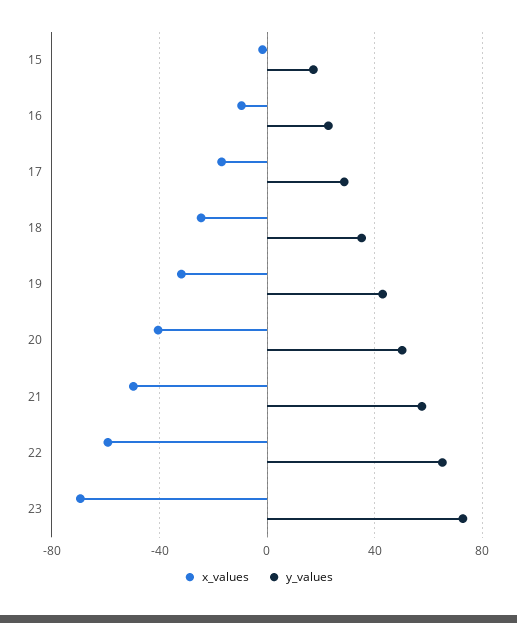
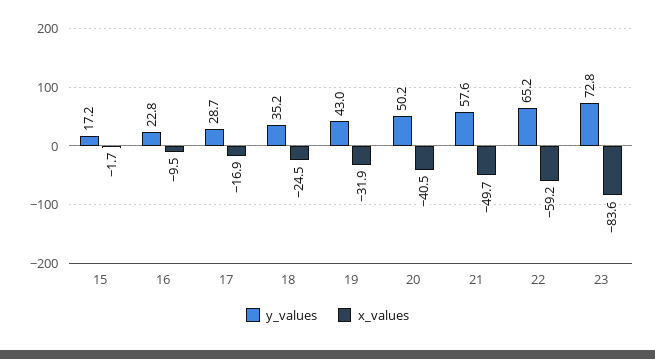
x_values, 23: -70 -> -83.6

